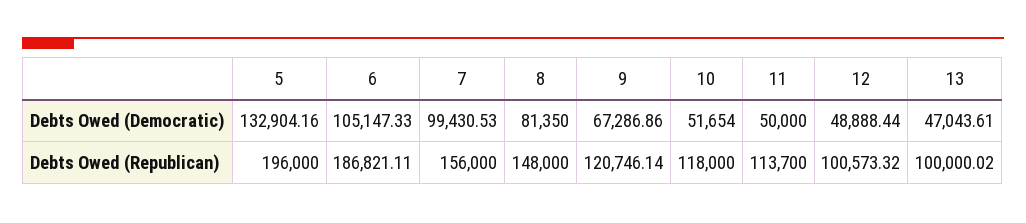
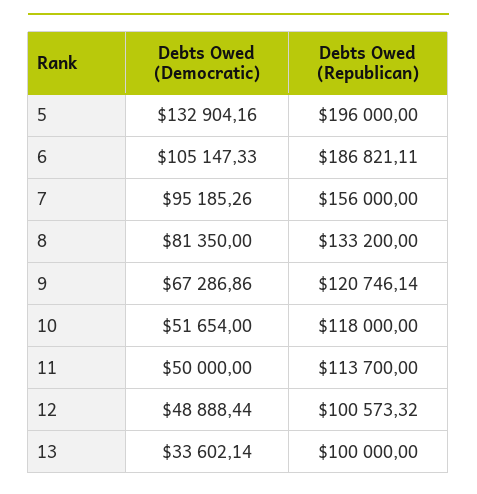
7, Debts Owed (Democratic): 99430.53 -> 95185.26
13, Debts Owed (Democratic): 47043.61 -> 33602.14
8, Debts Owed (Republican): 148000 -> 133200
13, Debts Owed (Republican): 100000.02 -> 100000

